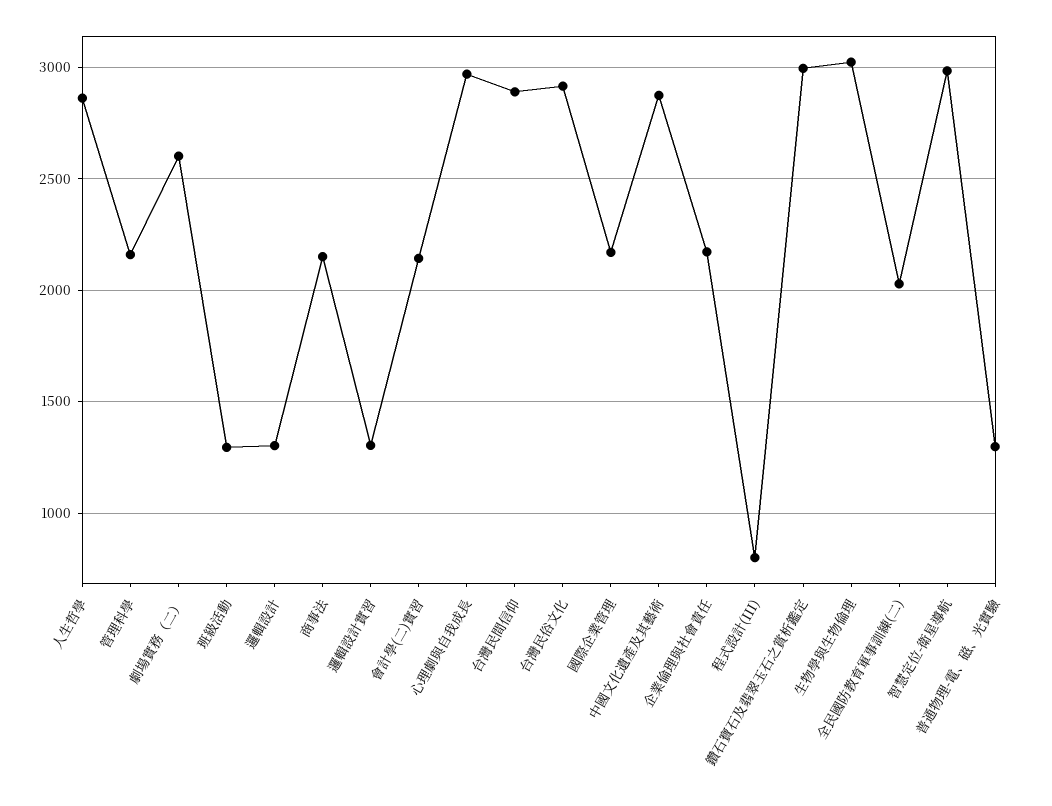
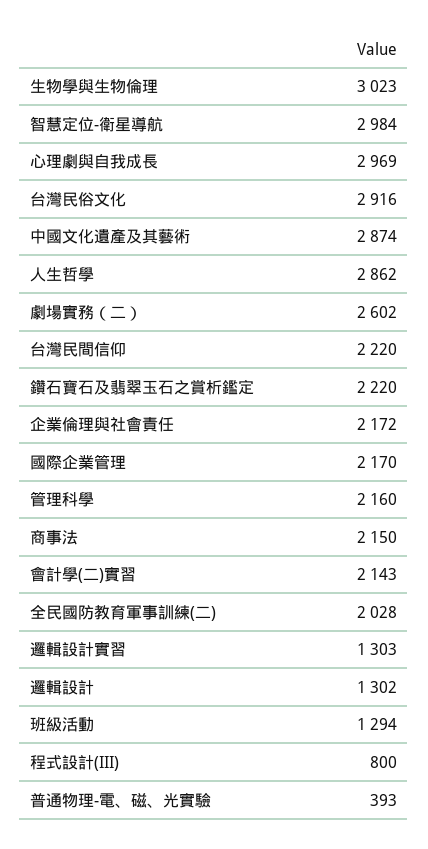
台灣民間信仰: 2900 -> 2220
鑽石寶石及翡翠玉石之賞析鑑定: 3000 -> 2220
普通物理-電、磁、光實驗: 1300 -> 393

